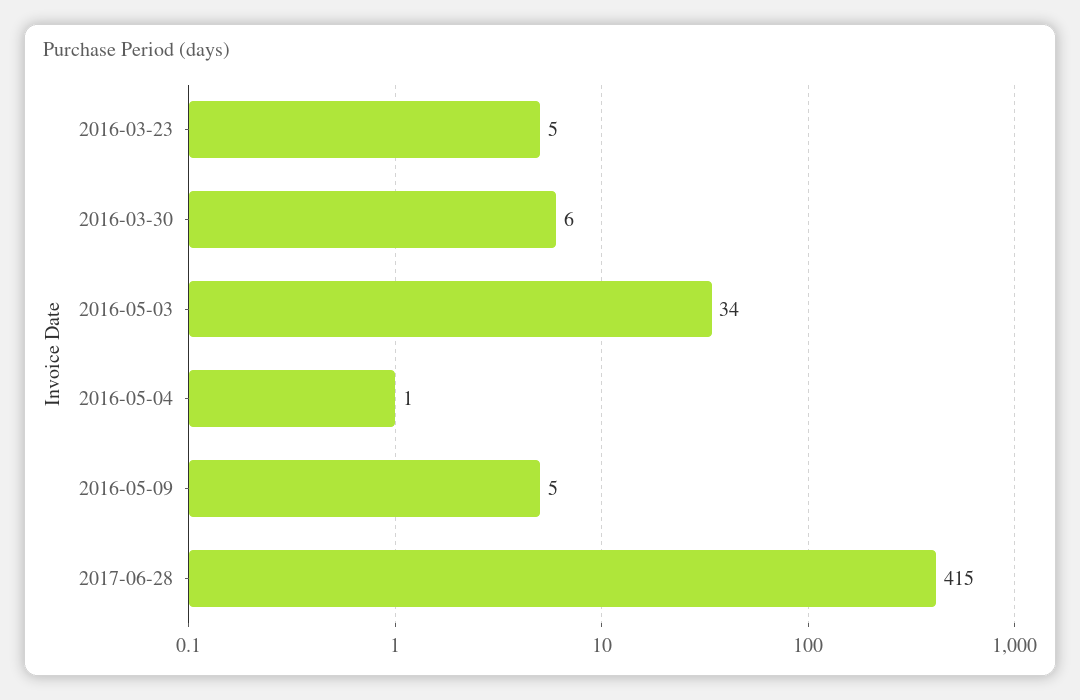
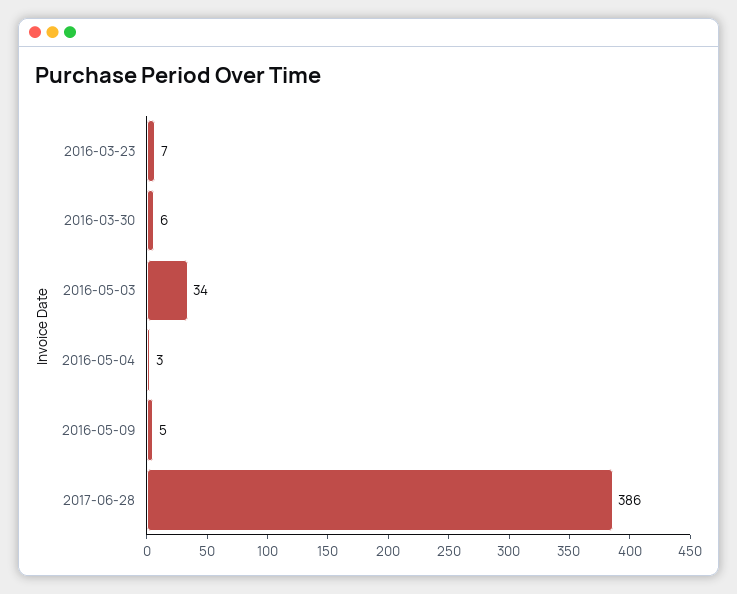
2016-03-23: 5 -> 7
2016-05-04: 1 -> 3
2017-06-28: 415 -> 386

